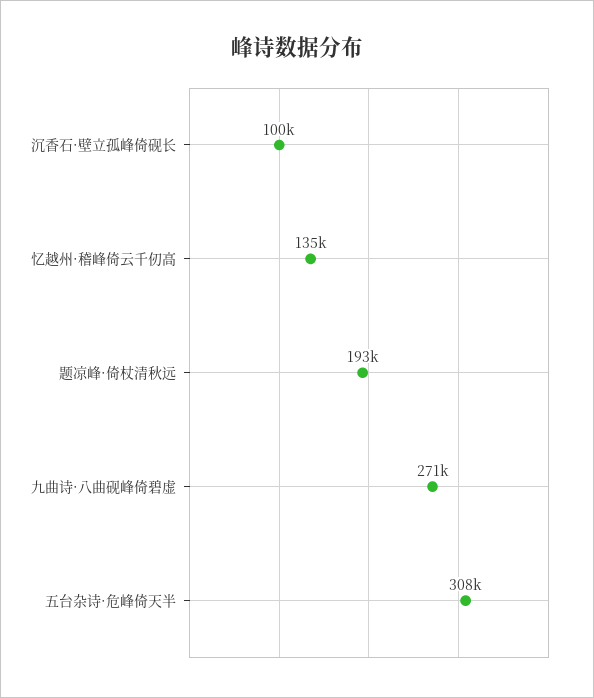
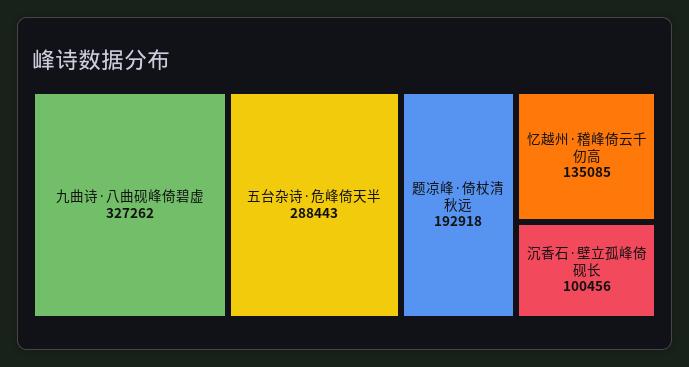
九曲诗·八曲砚峰倚碧虚: 271000 -> 327262
五台杂诗·危峰倚天半: 308000 -> 288443

